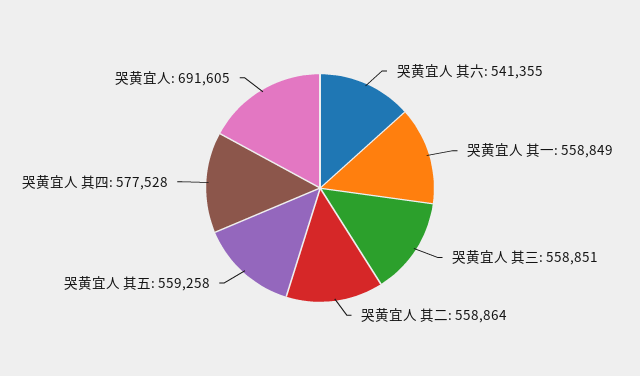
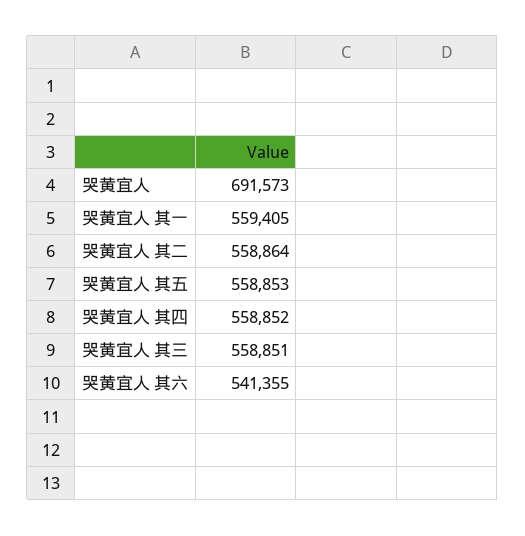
哭黄宜人 其一: 558849 -> 559405
哭黄宜人 其五: 559258 -> 558853
哭黄宜人 其四: 577528 -> 558852
哭黄宜人: 691605 -> 691573

